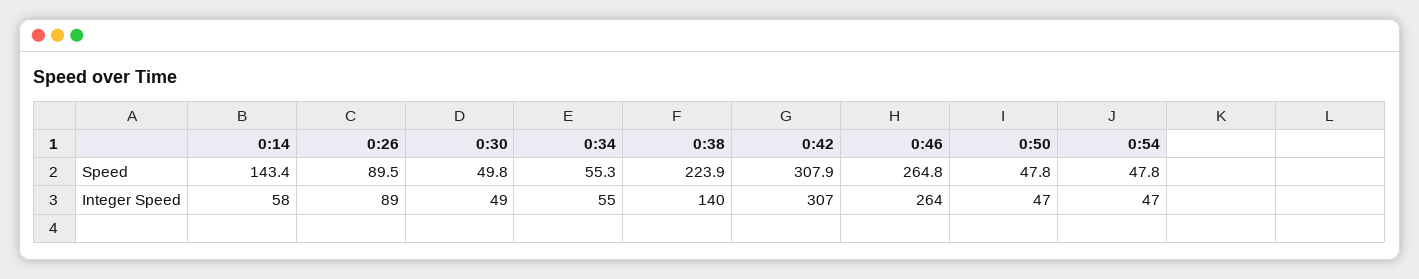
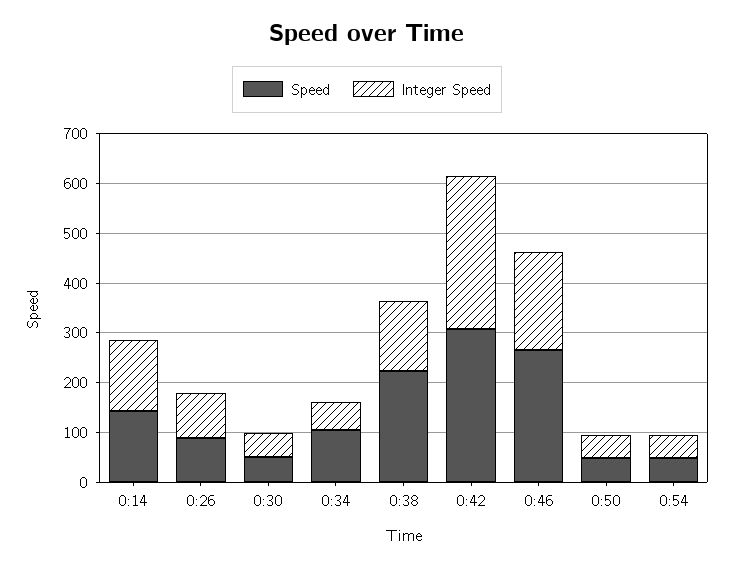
Speed, 0:34: 55.3 -> 100
Integer Speed, 0:14: 58 -> 140
Integer Speed, 0:46: 264 -> 200

